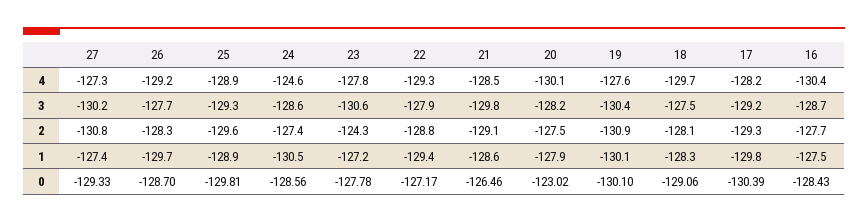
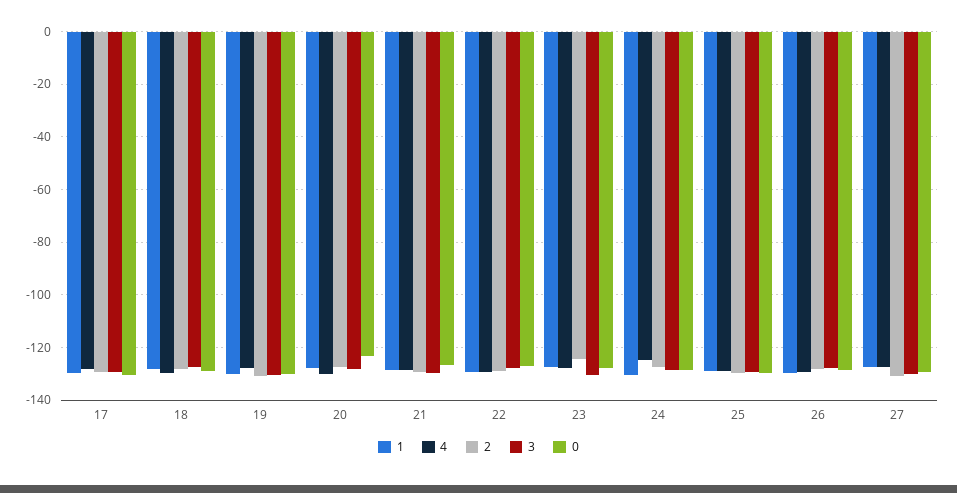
4, 16: -130.4 -> none
3, 16: -128.7 -> none
2, 16: -127.7 -> none
1, 16: -127.5 -> none
0, 16: -128.43 -> none

